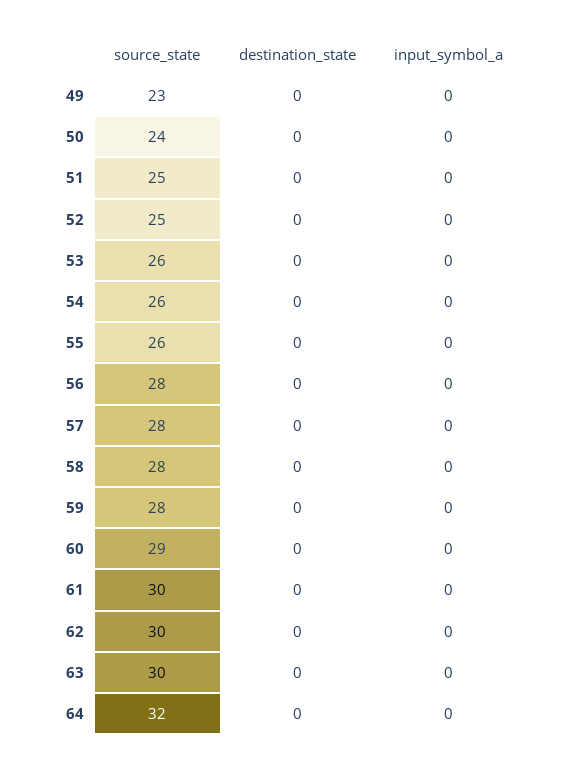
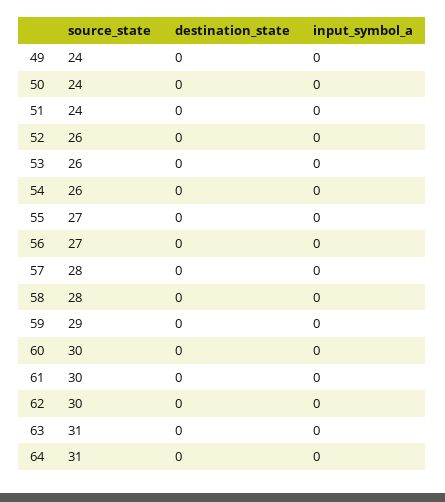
source_state, 49: 23 -> 24
source_state, 51: 25 -> 24
source_state, 52: 25 -> 26
source_state, 55: 26 -> 27
source_state, 56: 28 -> 27
source_state, 59: 28 -> 29
source_state, 60: 29 -> 30
source_state, 63: 30 -> 31
source_state, 64: 32 -> 31

